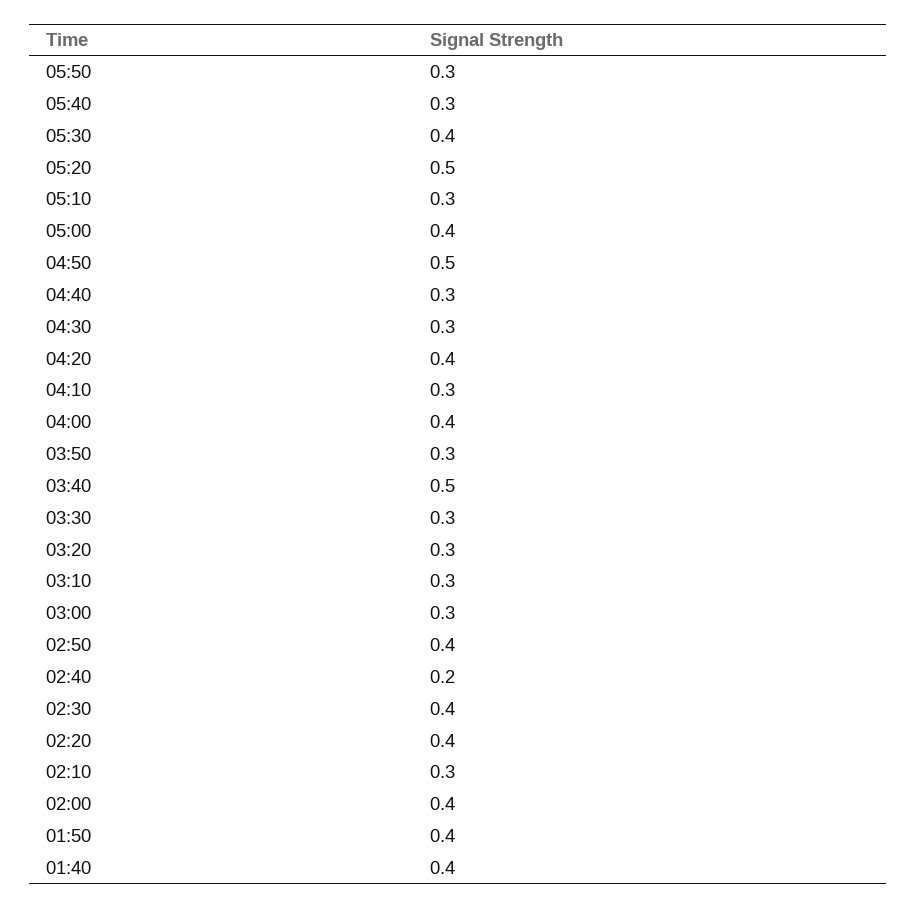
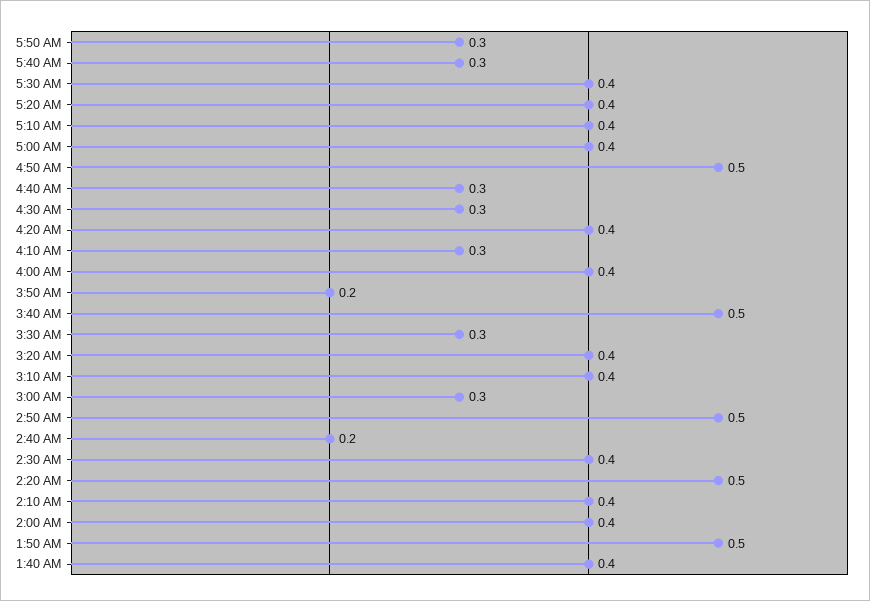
05:20: 0.5 -> 0.4
05:10: 0.3 -> 0.4
03:50: 0.3 -> 0.2
03:20: 0.3 -> 0.4
03:10: 0.3 -> 0.4
02:50: 0.4 -> 0.5
02:20: 0.4 -> 0.5
02:10: 0.3 -> 0.4
01:50: 0.4 -> 0.5

